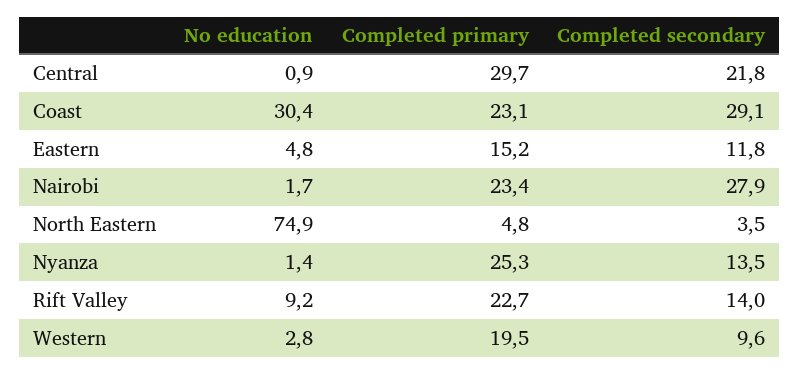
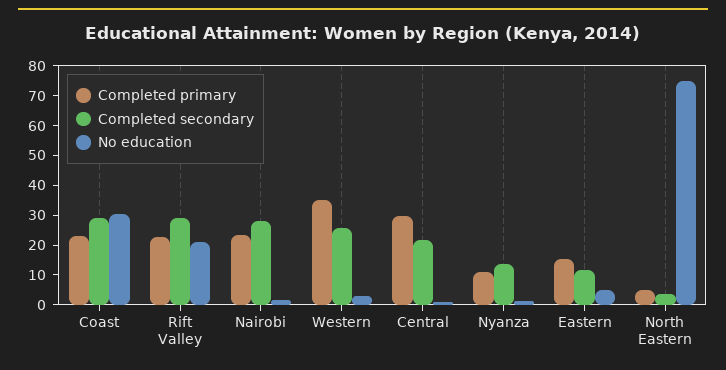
Completed primary, Nyanza: 25.3 -> 10
No education, Rift Valley: 9.2 -> 20
Completed secondary, Rift Valley: 14 -> 30
Completed primary, Western: 19.5 -> 35
Completed secondary, Western: 9.6 -> 25

